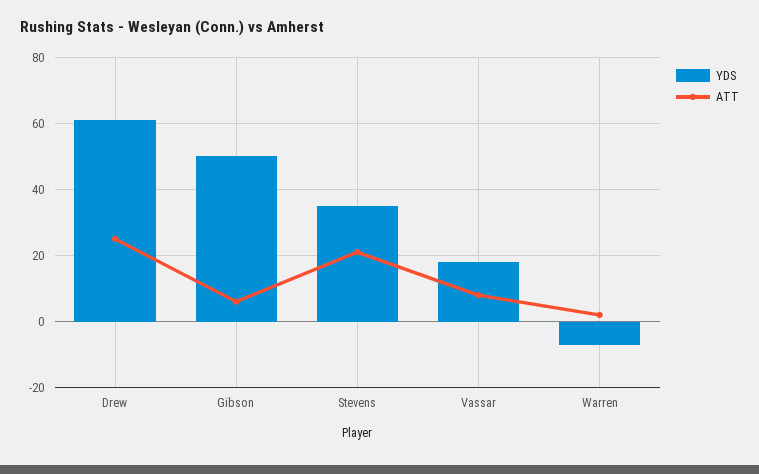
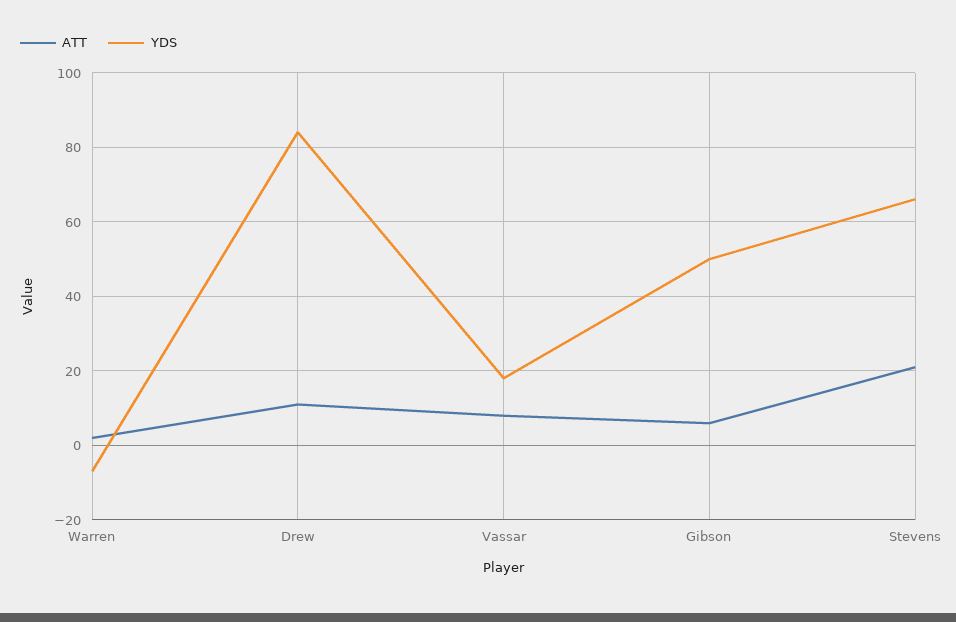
YDS, Drew: 60 -> 85
ATT, Drew: 25 -> 10
YDS, Stevens: 35 -> 65

